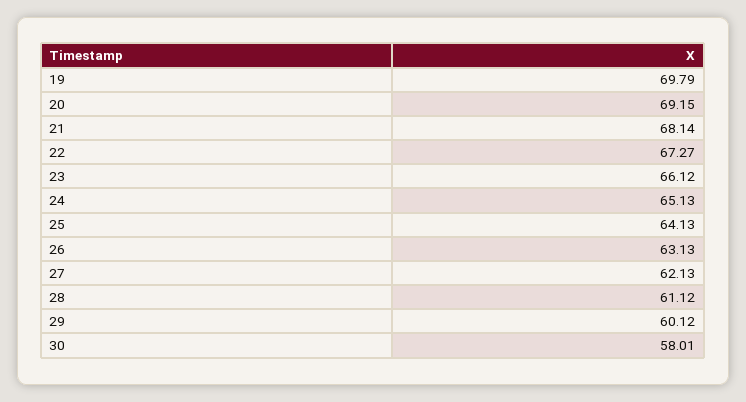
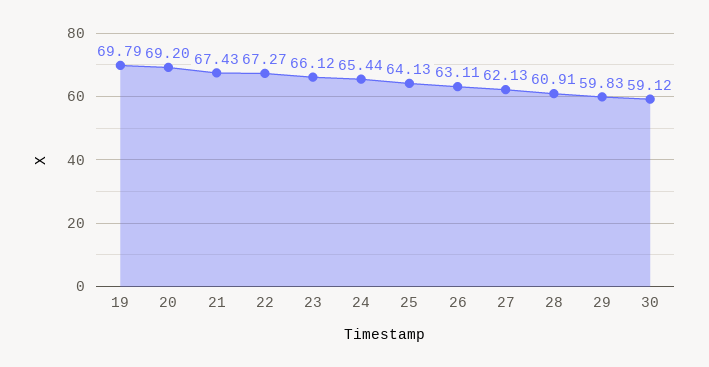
20: 69.15 -> 69.2
21: 68.14 -> 67.43
24: 65.13 -> 65.44
26: 63.13 -> 63.11
28: 61.12 -> 60.91
29: 60.12 -> 59.83
30: 58.01 -> 59.12

